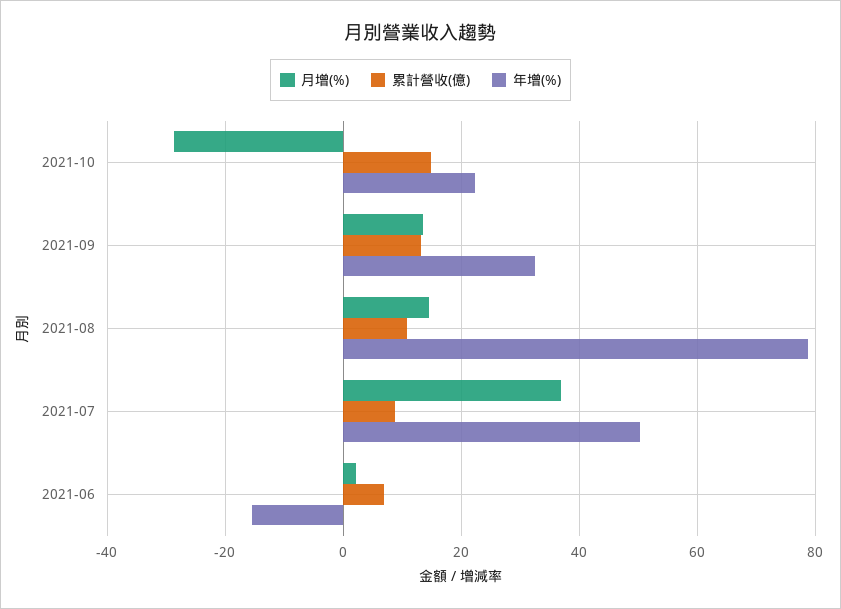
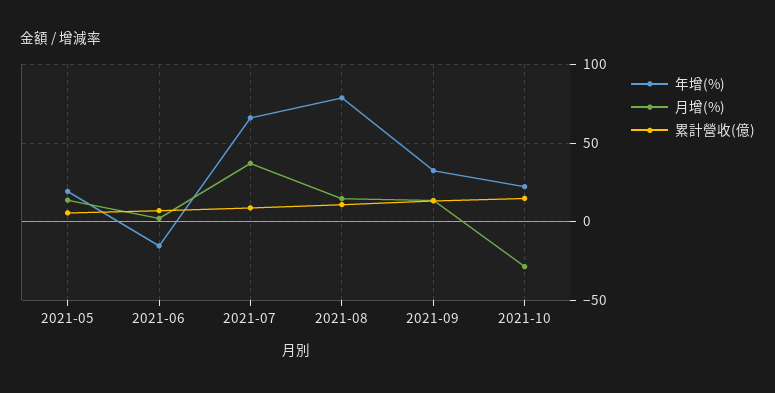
年增(%), 2021-07: 50 -> 65
年增(%), 2021-05: none -> 20
月增(%), 2021-05: none -> 15
累計營收(億), 2021-05: none -> 5

